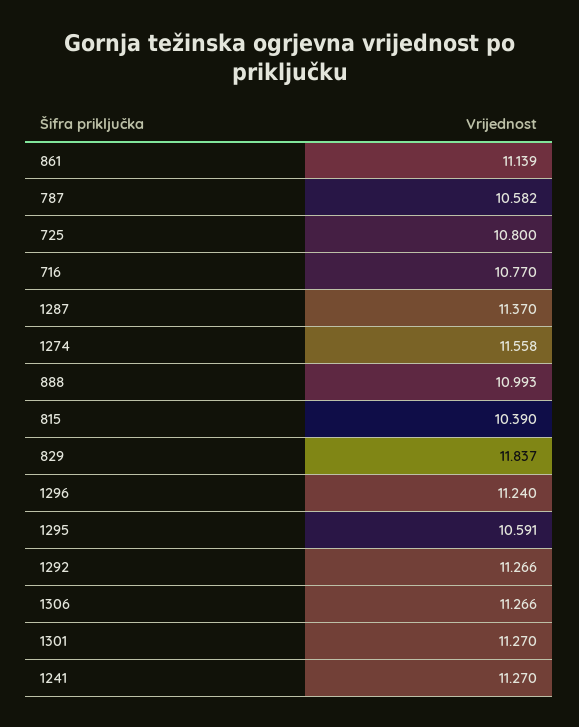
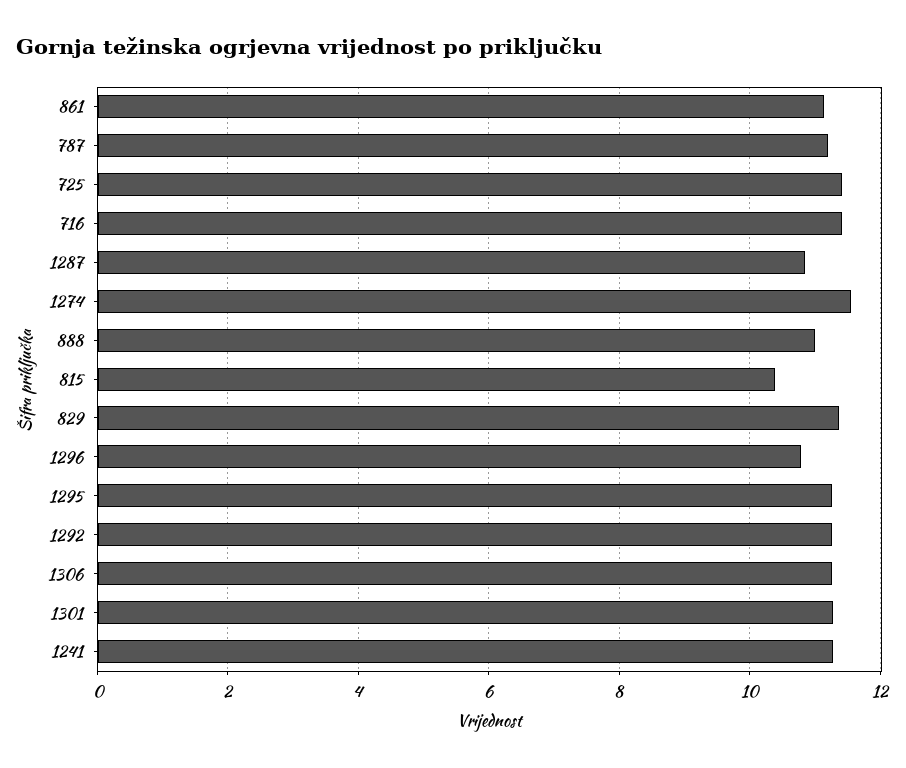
787: 10.582 -> 11.2
725: 10.8 -> 11.4
716: 10.77 -> 11.4
1287: 11.37 -> 10.8
829: 11.837 -> 11.4
1296: 11.24 -> 10.8
1295: 10.591 -> 11.2

